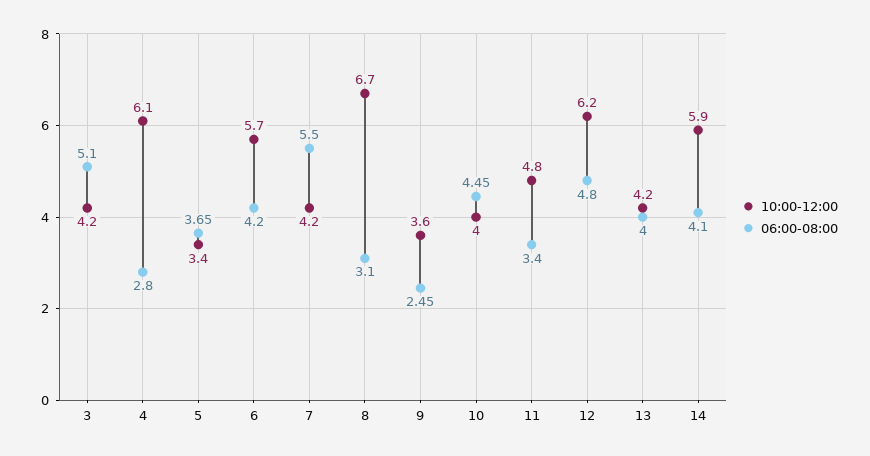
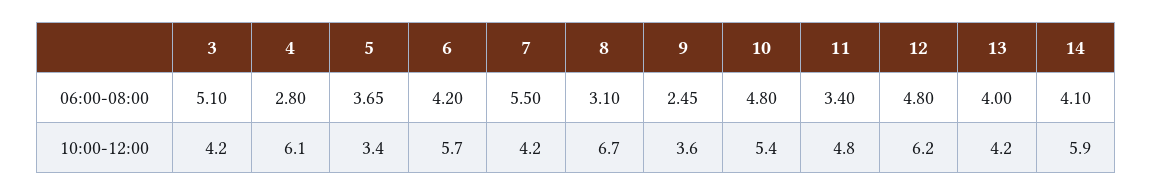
10:00-12:00, 10: 4 -> 5.4
06:00-08:00, 10: 4.45 -> 4.8

